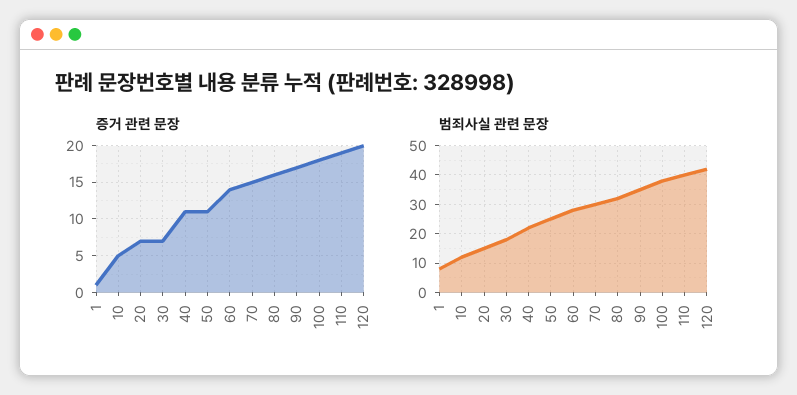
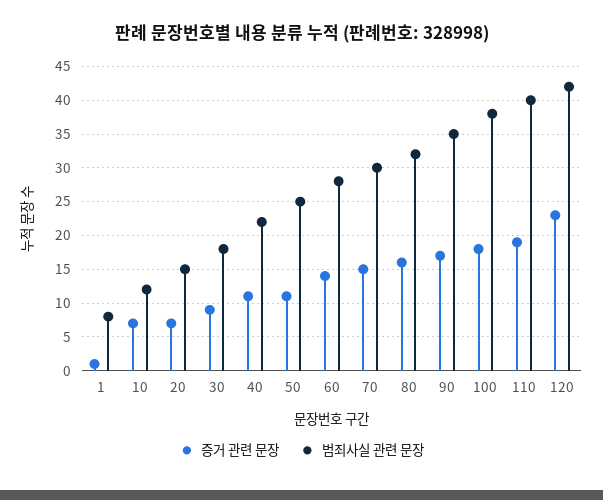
증거 관련 문장, 10: 5 -> 7
증거 관련 문장, 30: 7 -> 9
증거 관련 문장, 120: 20 -> 23

